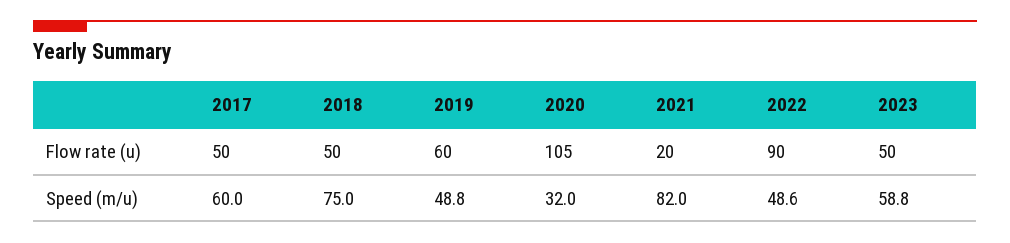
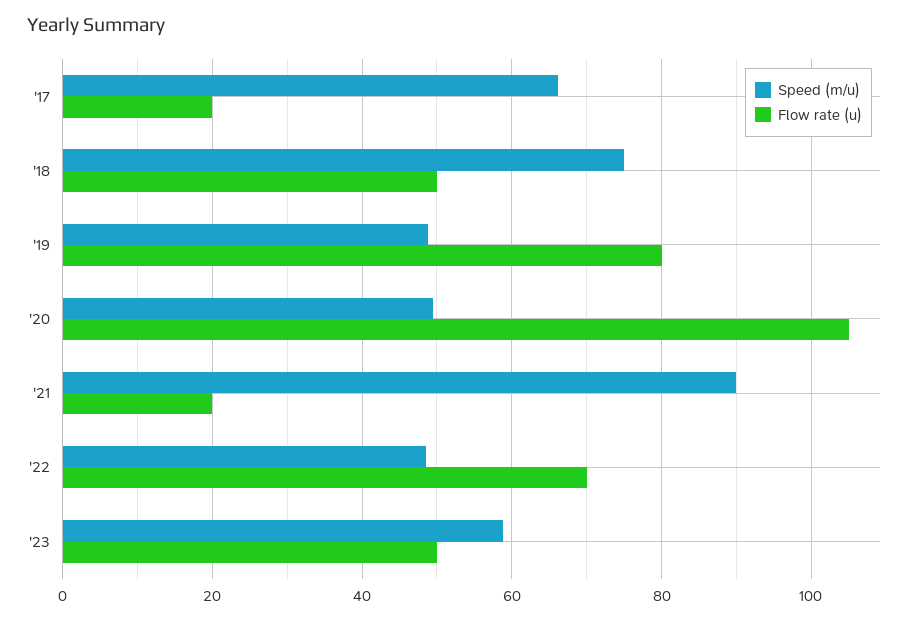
Flow rate (u), 2017: 50 -> 20
Flow rate (u), 2019: 60 -> 80
Flow rate (u), 2022: 90 -> 70
Speed (m/u), 2017: 60 -> 66
Speed (m/u), 2020: 32 -> 50
Speed (m/u), 2021: 82 -> 90

